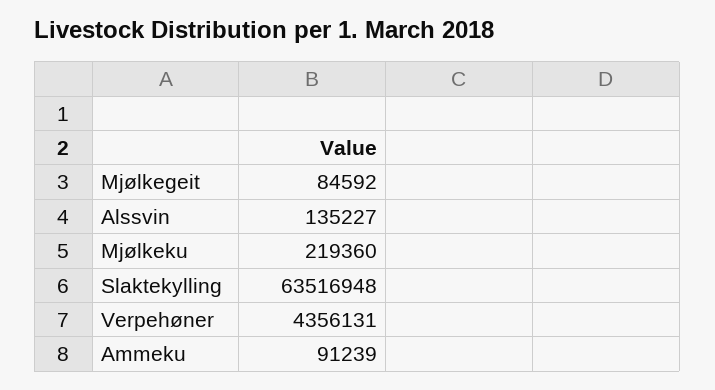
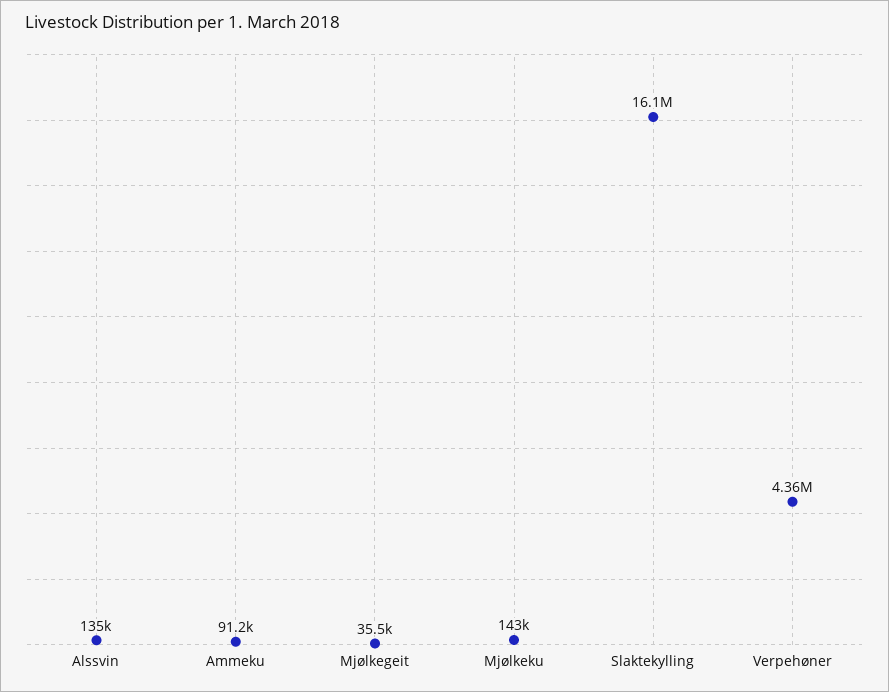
Mjølkegeit: 84592 -> 35500
Mjølkeku: 219360 -> 143000
Slaktekylling: 63516948 -> 16100000

